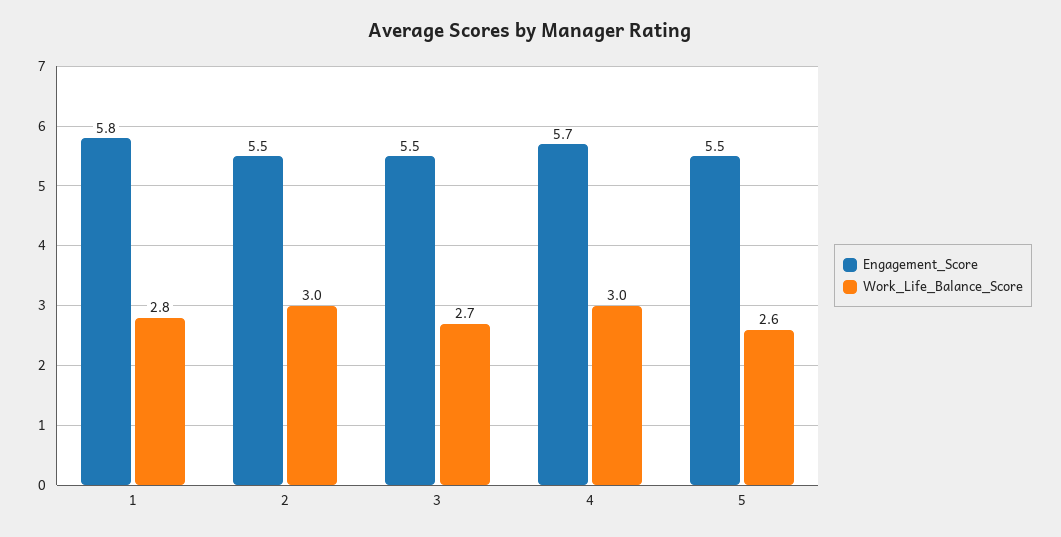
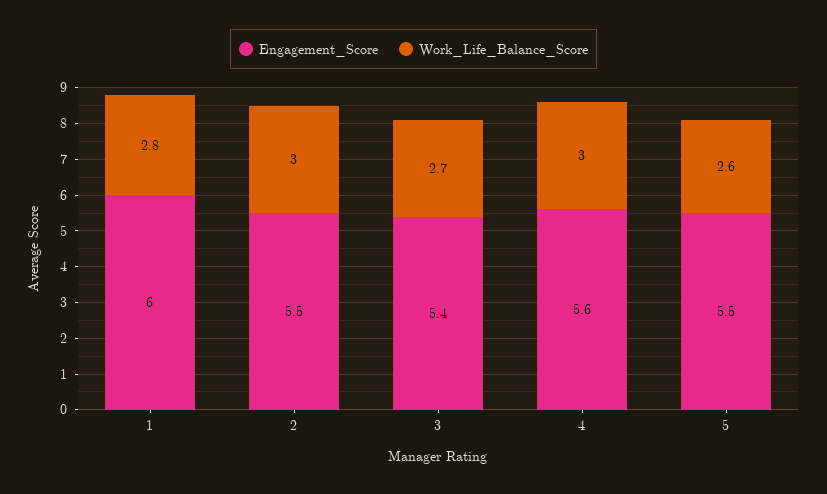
Engagement_Score, 1: 5.8 -> 6
Engagement_Score, 3: 5.5 -> 5.4
Engagement_Score, 4: 5.7 -> 5.6

